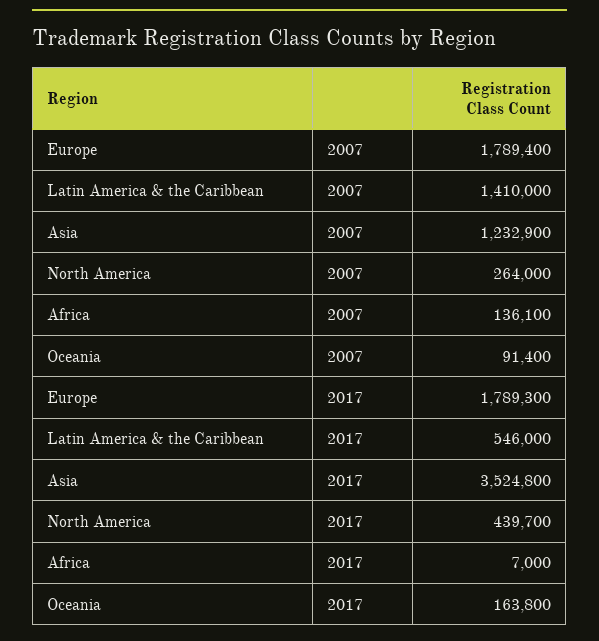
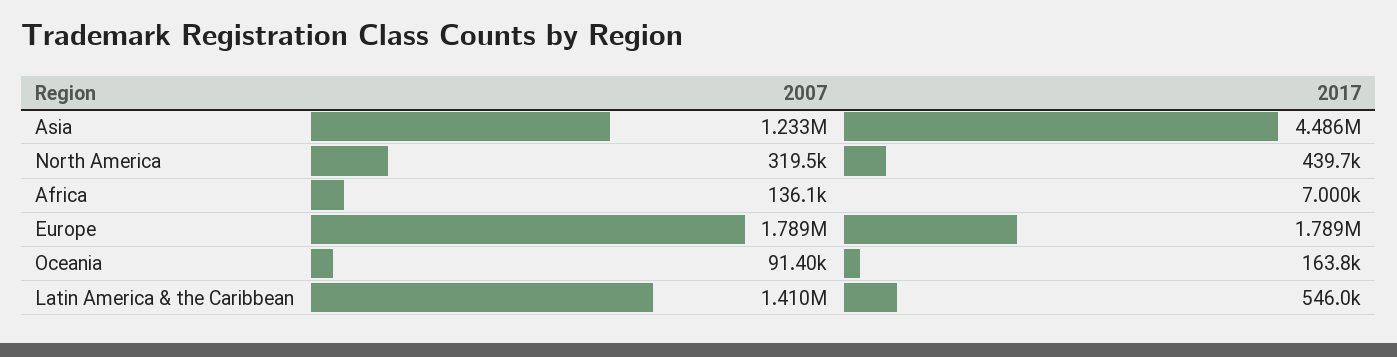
North America, 2007: 264000 -> 319500
Asia, 2017: 3524800 -> 4486000

